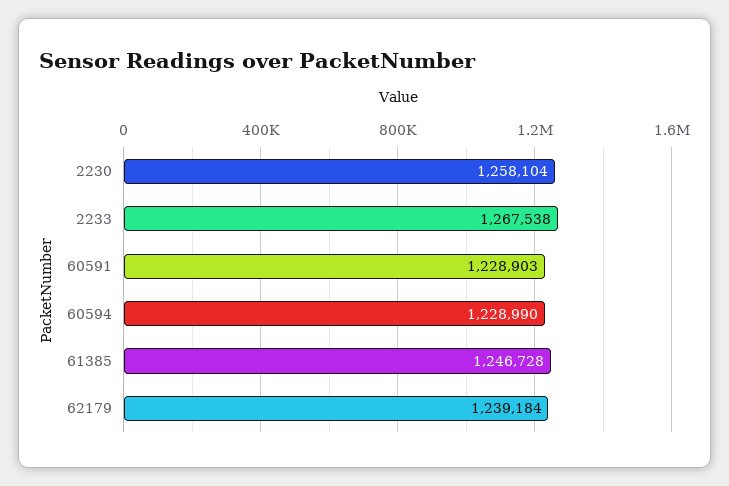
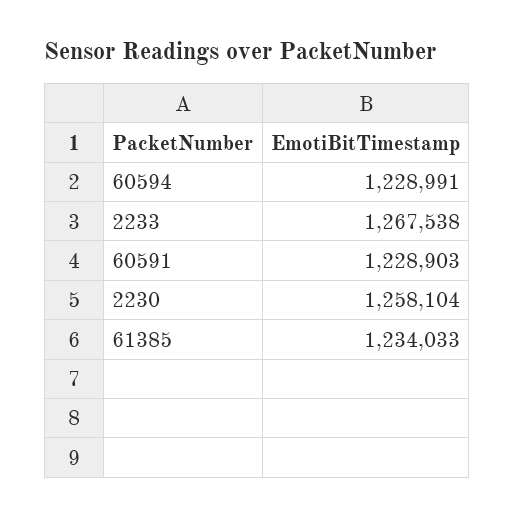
60594: 1228990 -> 1228991
61385: 1246728 -> 1234033
62179: 1239184 -> none

